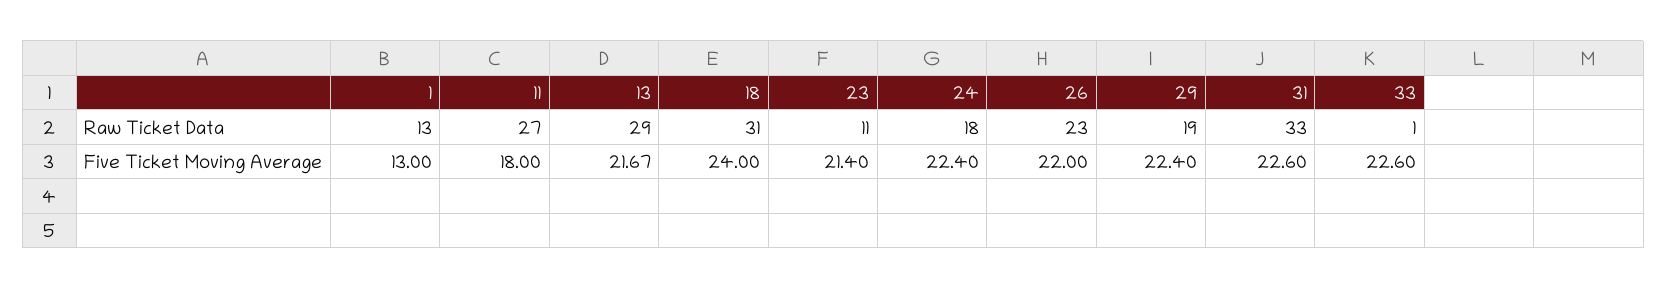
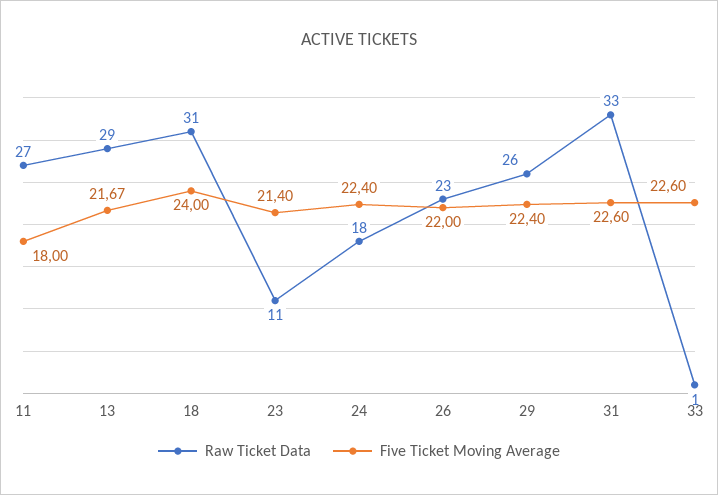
Raw Ticket Data, 1: 13 -> none
Raw Ticket Data, 29: 19 -> 26
Five Ticket Moving Average, 1: 13 -> none

